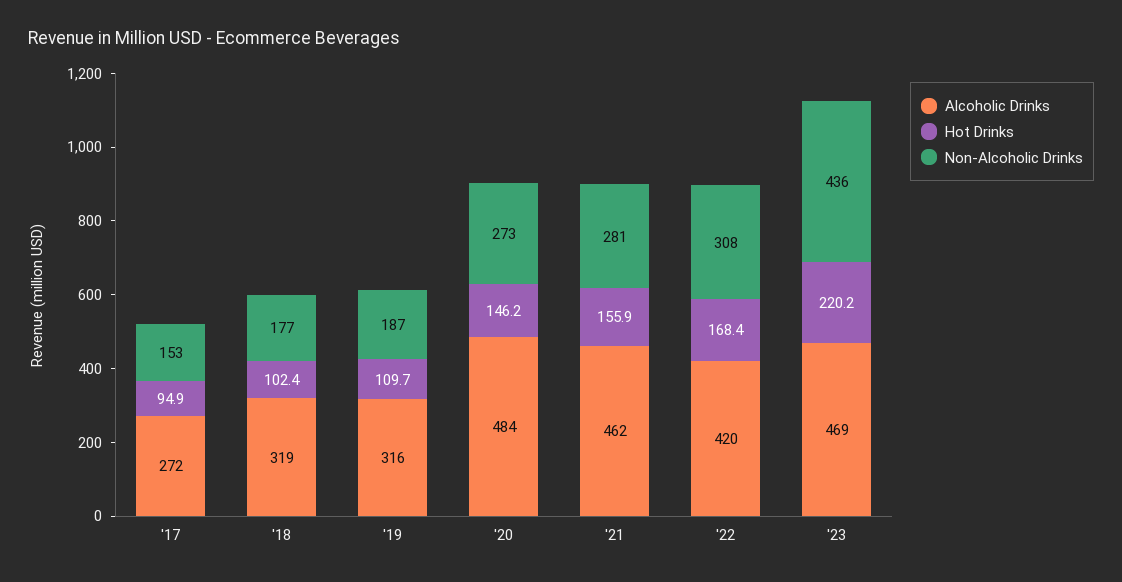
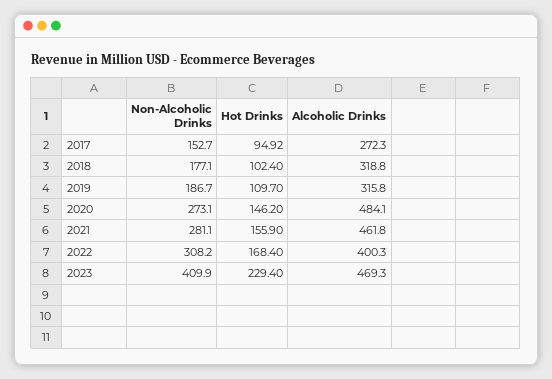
Alcoholic Drinks, '22: 420 -> 400.3
Hot Drinks, '23: 220.2 -> 229.4
Non-Alcoholic Drinks, '23: 436 -> 409.9

